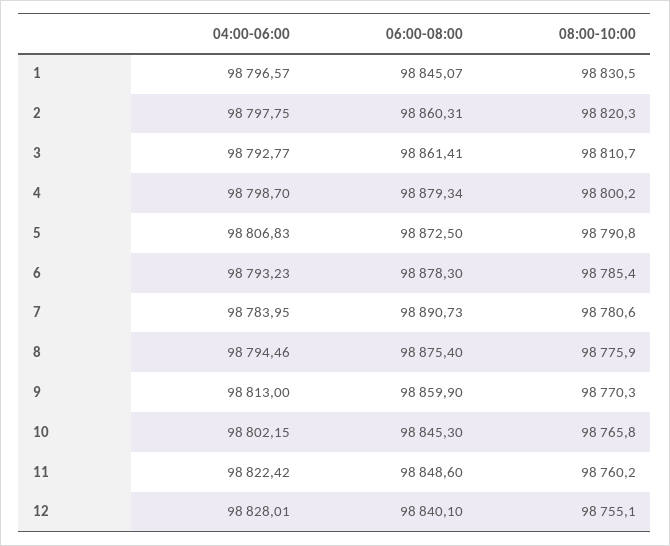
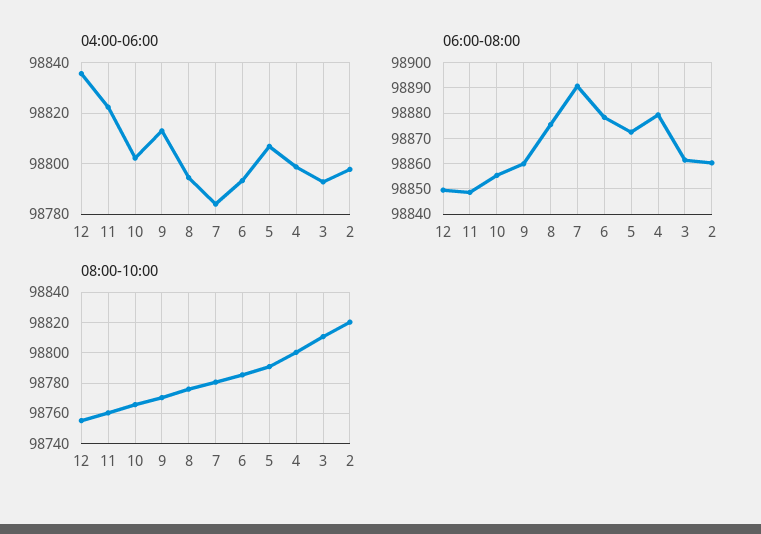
04:00-06:00, 1: 98796.57 -> none
06:00-08:00, 1: 98845.07 -> none
08:00-10:00, 1: 98830.5 -> none
06:00-08:00, 10: 98845.3 -> 98855
04:00-06:00, 12: 98828.01 -> 98835
06:00-08:00, 12: 98840.1 -> 98850

